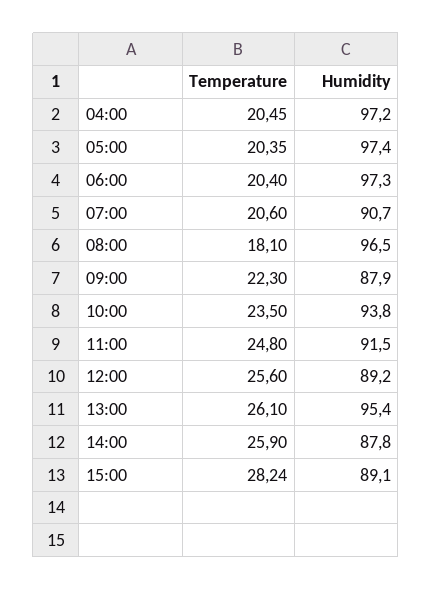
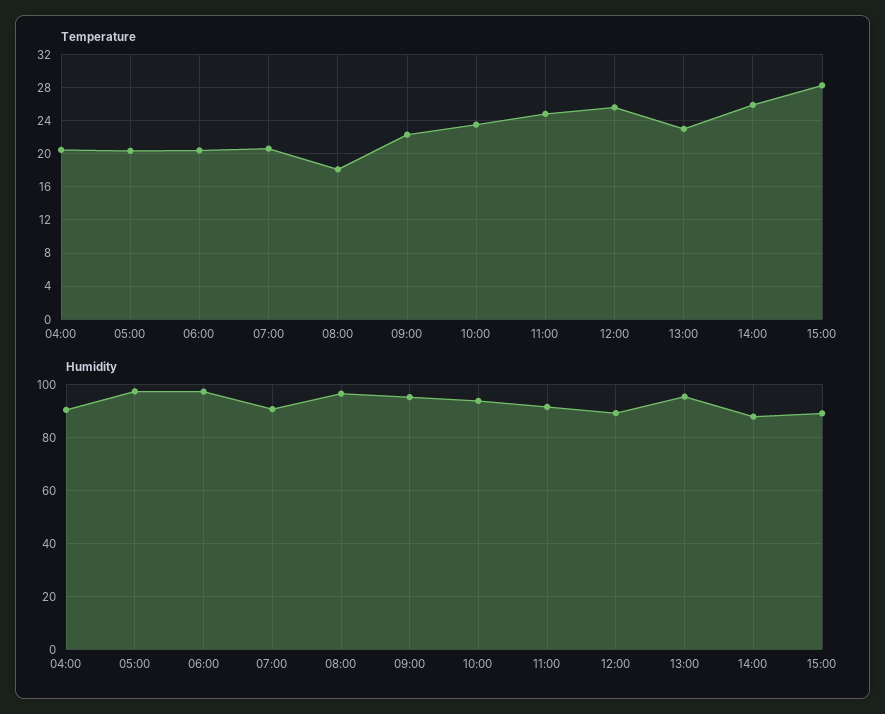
Humidity, 04:00: 97.2 -> 90
Humidity, 09:00: 87.9 -> 95
Temperature, 13:00: 26.1 -> 23

